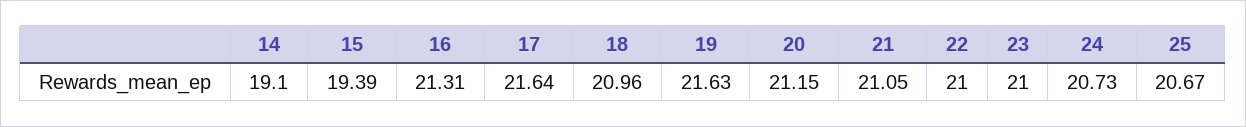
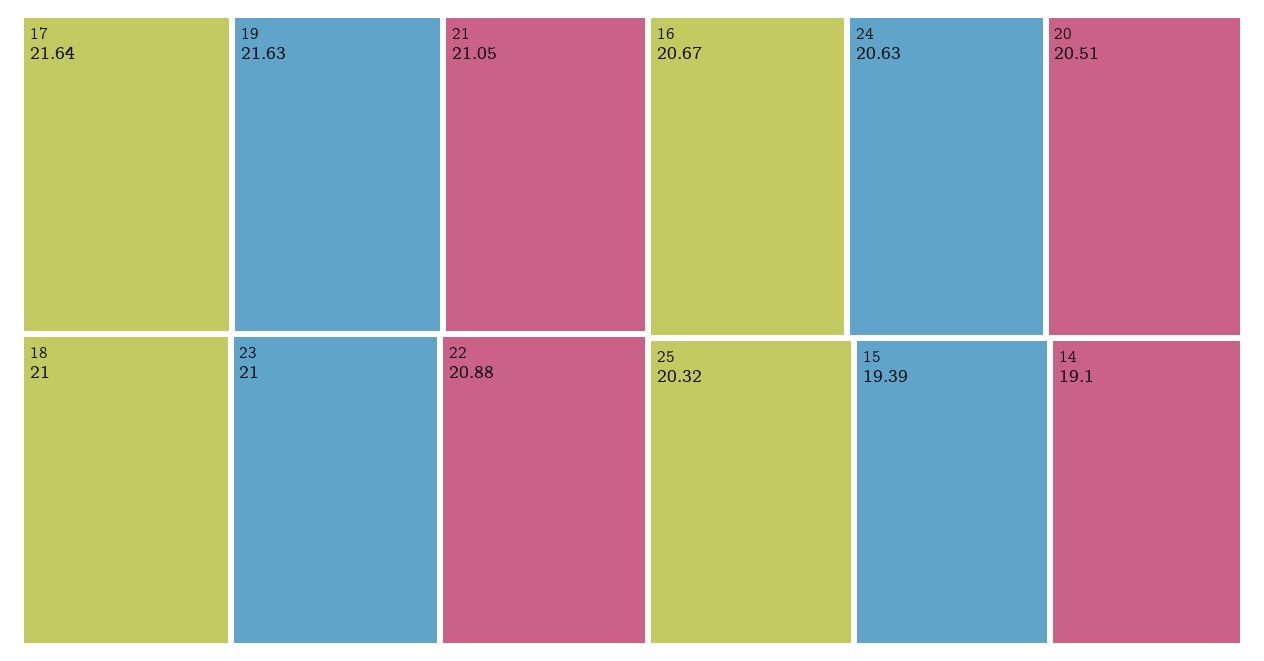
16: 21.31 -> 20.67
18: 20.96 -> 21
20: 21.15 -> 20.51
22: 21 -> 20.88
24: 20.73 -> 20.63
25: 20.67 -> 20.32

